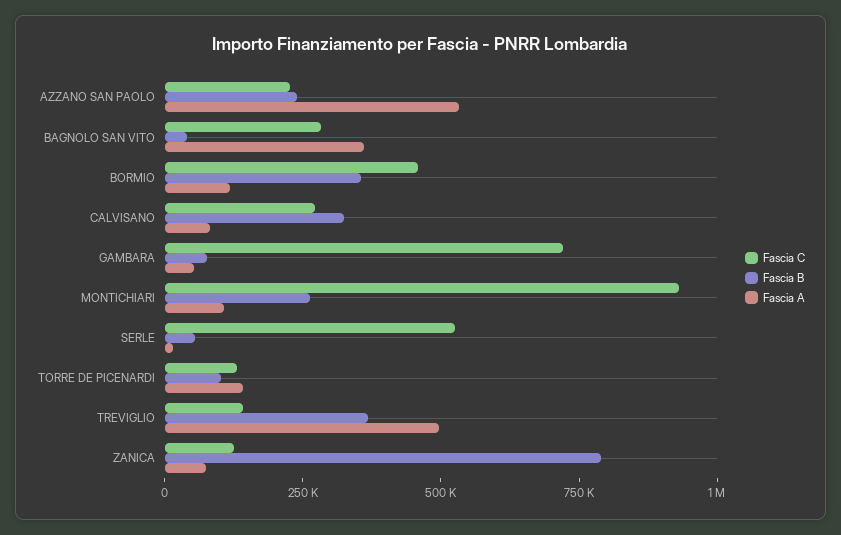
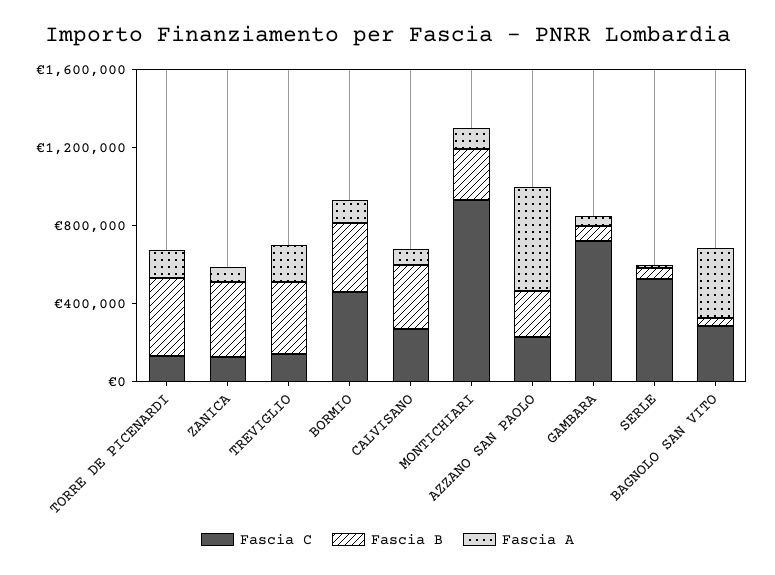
Fascia B, TORRE DE PICENARDI: 100000 -> 400000
Fascia A, TREVIGLIO: 500000 -> 200000
Fascia B, ZANICA: 800000 -> 400000

